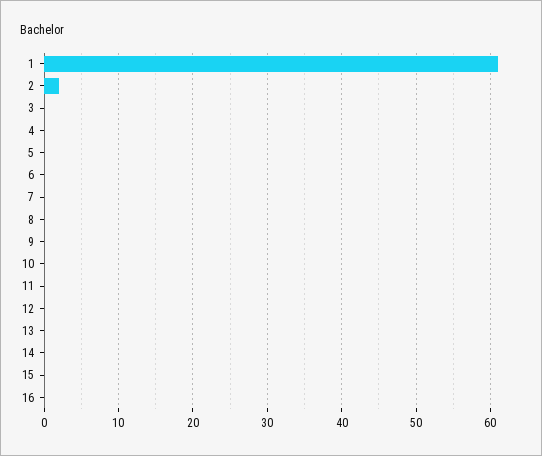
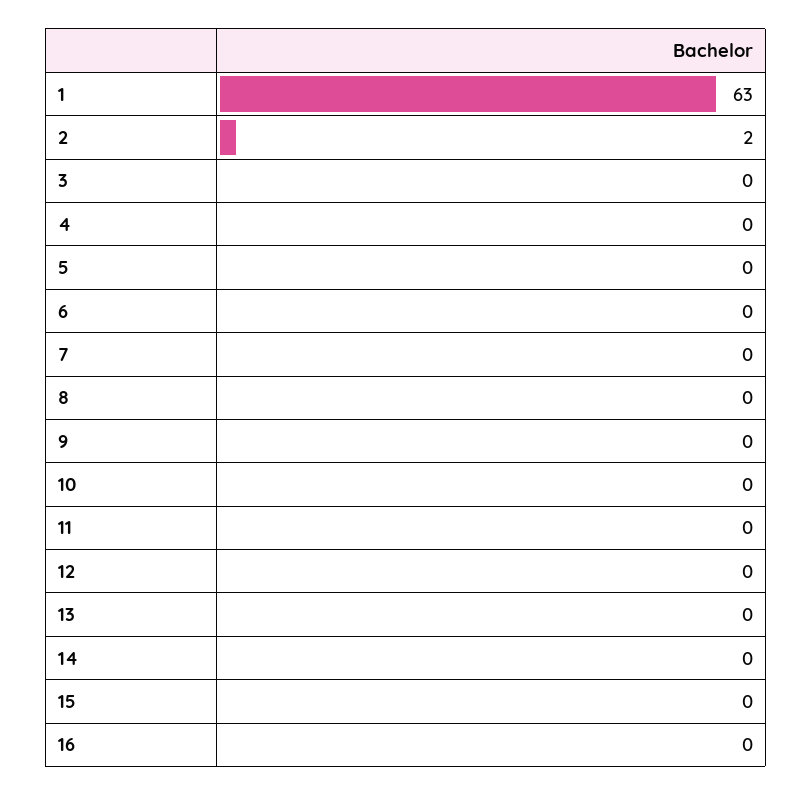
1: 61 -> 63

